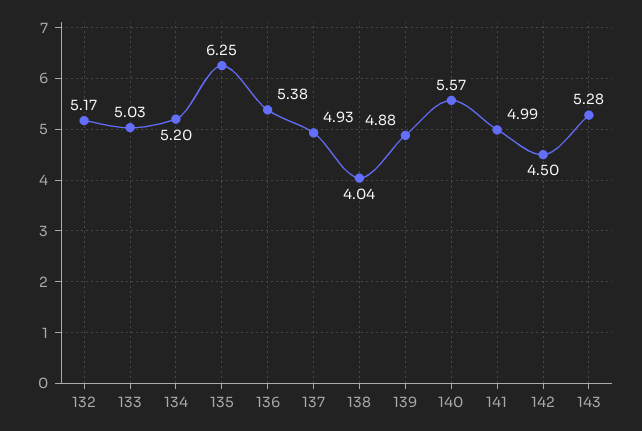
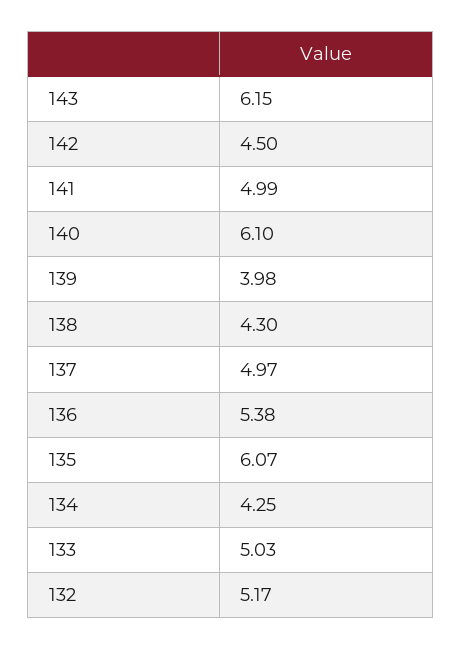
134: 5.2 -> 4.25
135: 6.25 -> 6.07
137: 4.93 -> 4.97
138: 4.04 -> 4.3
139: 4.88 -> 3.98
140: 5.57 -> 6.1
143: 5.28 -> 6.15

